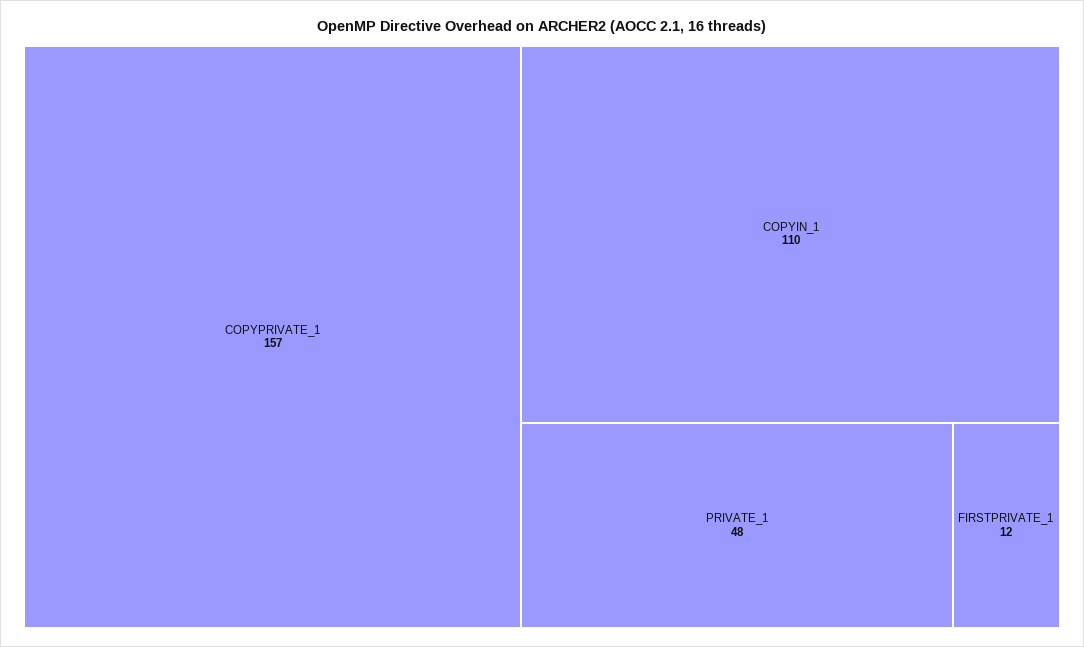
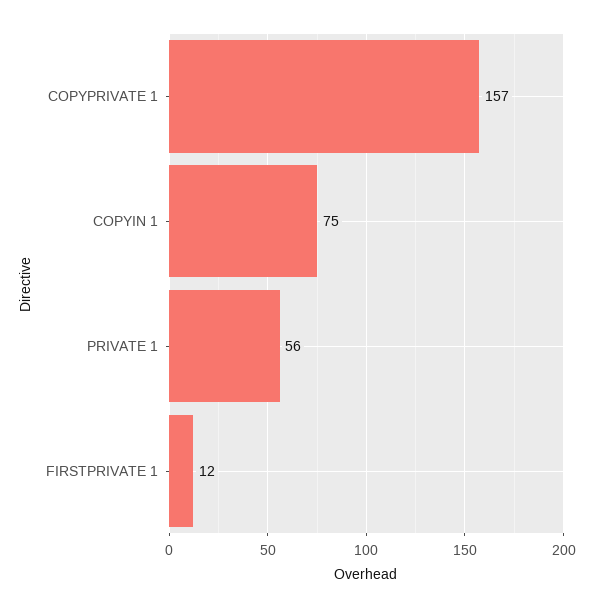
COPYIN_1: 110 -> 75
PRIVATE_1: 48 -> 56

